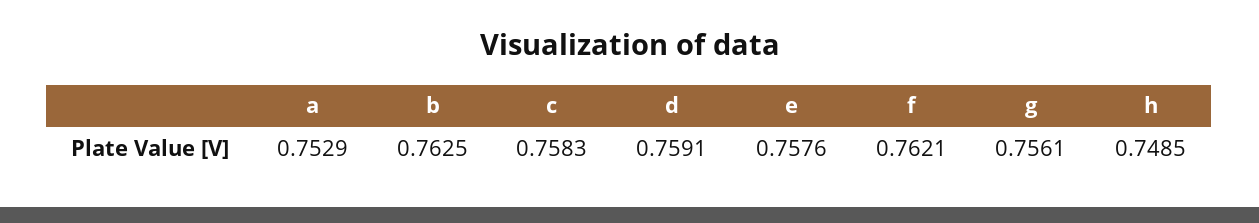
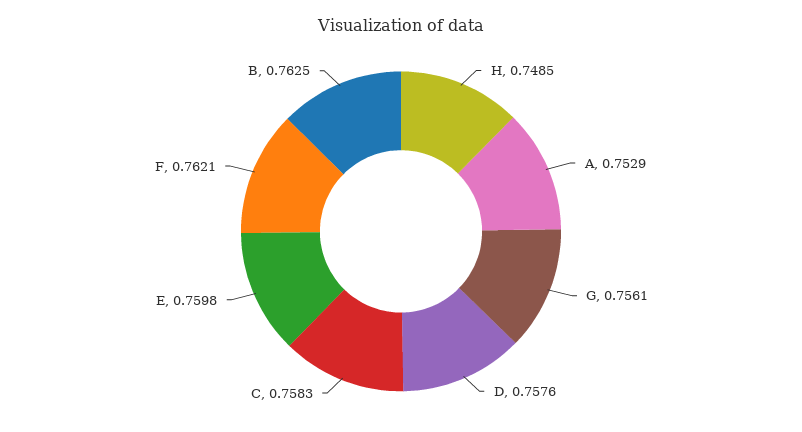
d: 0.7591 -> 0.7576
e: 0.7576 -> 0.7598

